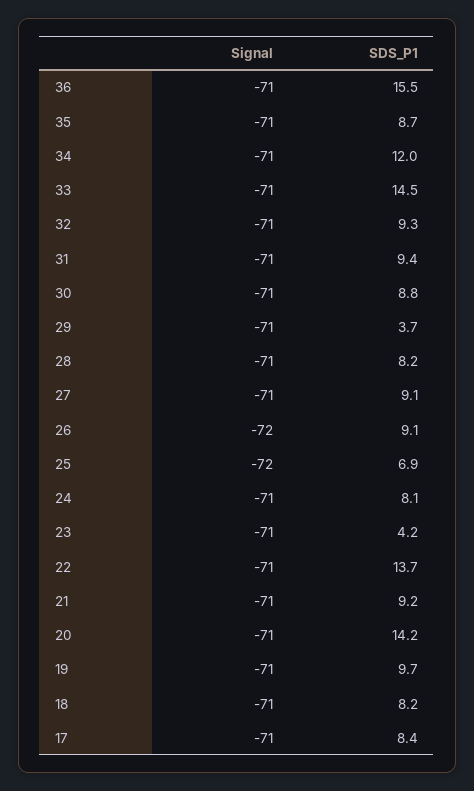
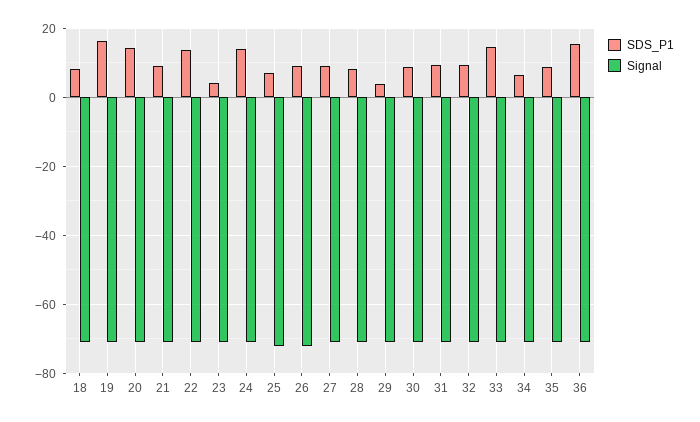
SDS_P1, 34: 12 -> 6
SDS_P1, 24: 8.1 -> 14
SDS_P1, 19: 9.7 -> 16
Signal, 17: -71 -> none
SDS_P1, 17: 8.4 -> none

